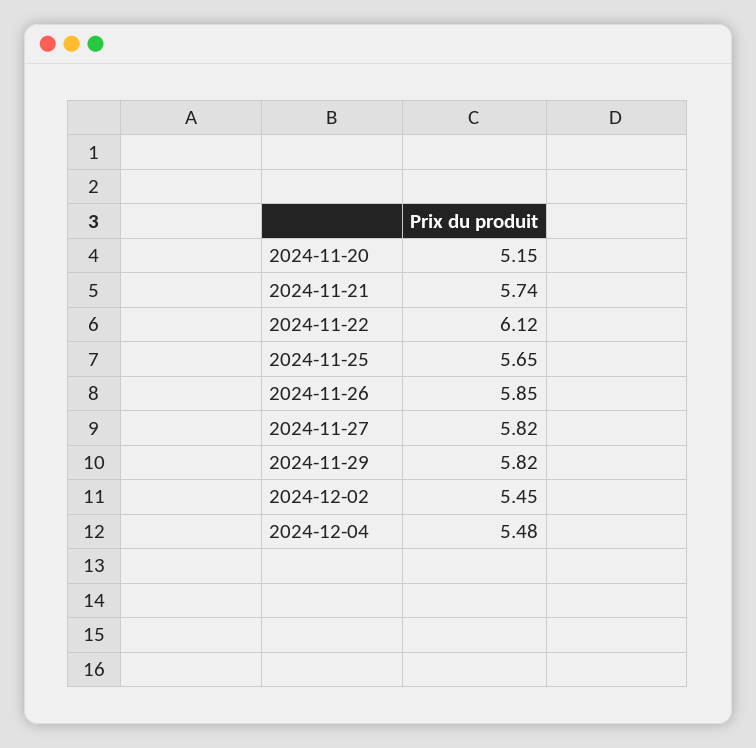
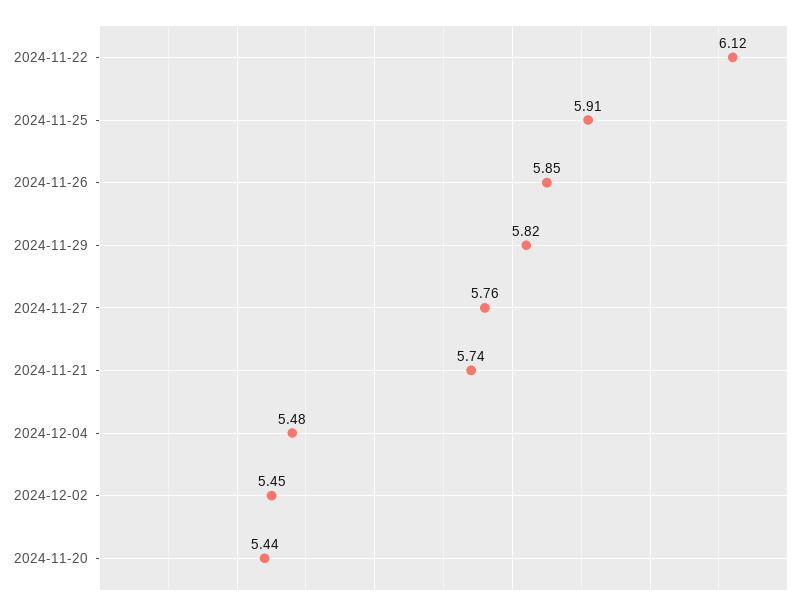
2024-11-20: 5.15 -> 5.44
2024-11-25: 5.65 -> 5.91
2024-11-27: 5.82 -> 5.76

